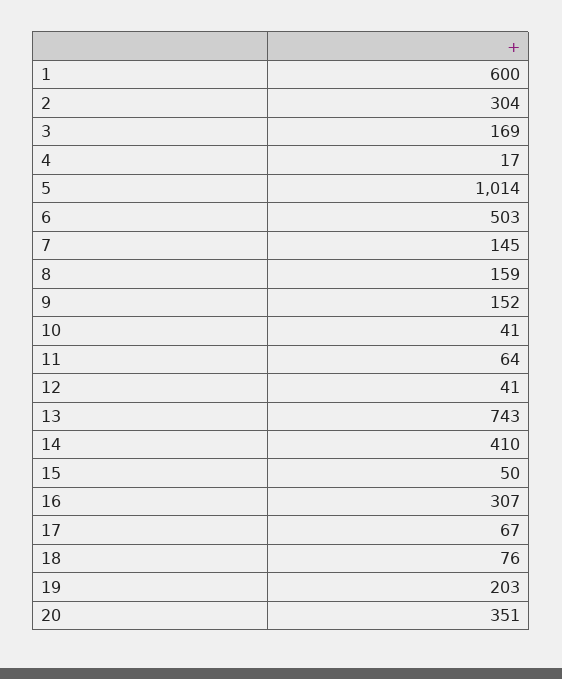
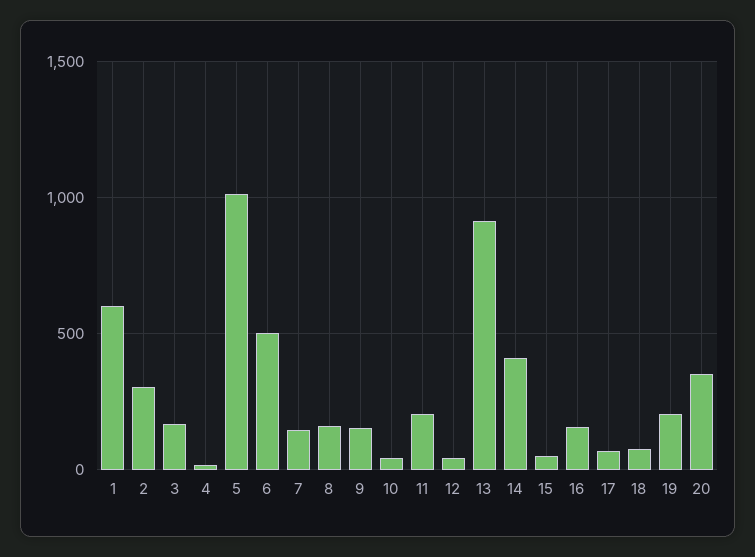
11: 64 -> 200
13: 743 -> 900
16: 307 -> 150

